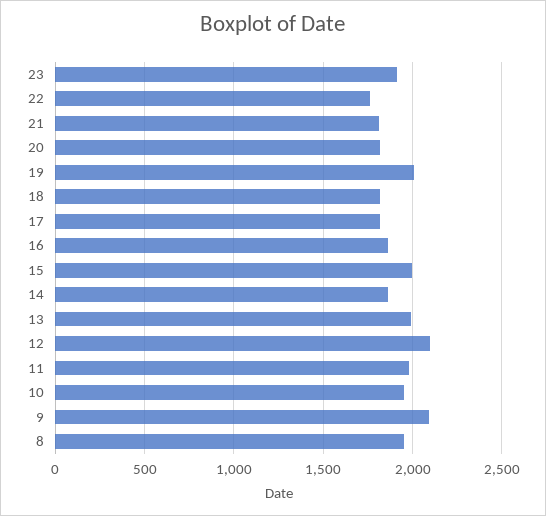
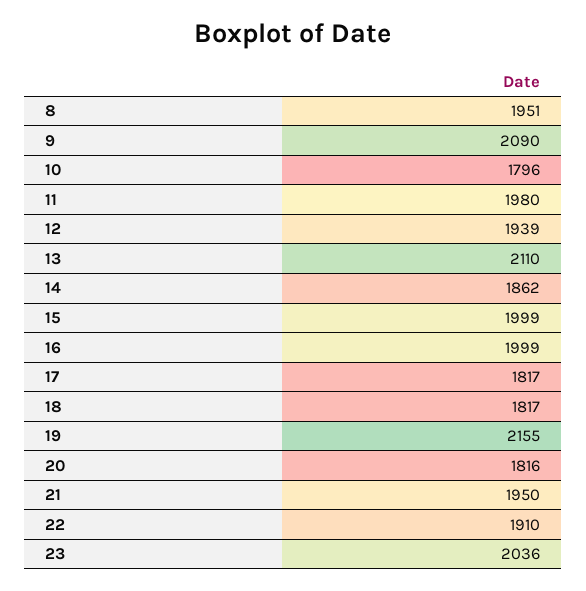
23: 1900 -> 2036
22: 1750 -> 1910
21: 1800 -> 1950
19: 2000 -> 2155
16: 1850 -> 1999
13: 2000 -> 2110
12: 2100 -> 1939
10: 1950 -> 1796

